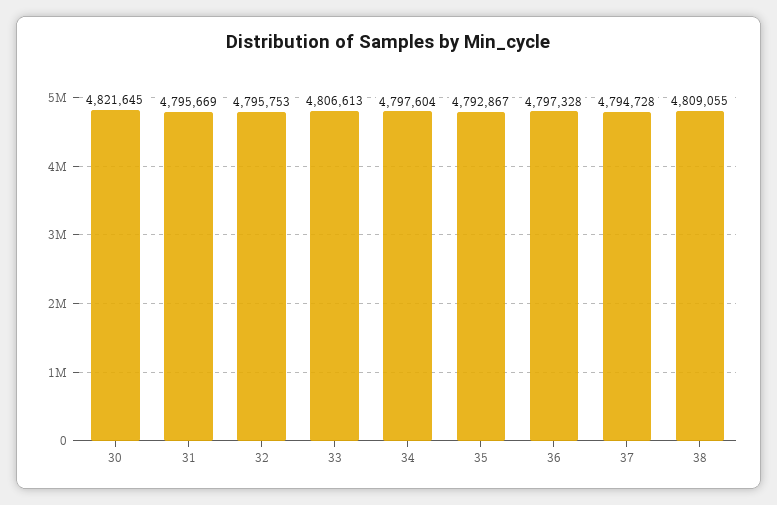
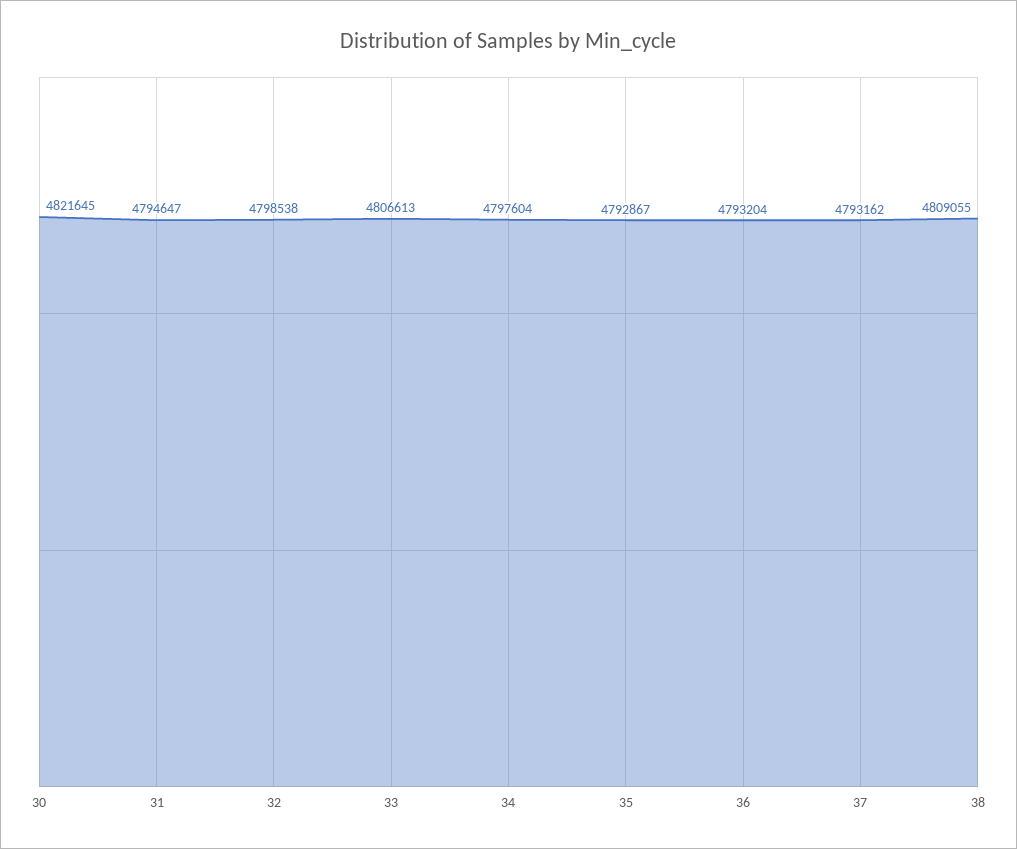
31: 4795669 -> 4794647
32: 4795753 -> 4798538
36: 4797328 -> 4793204
37: 4794728 -> 4793162

